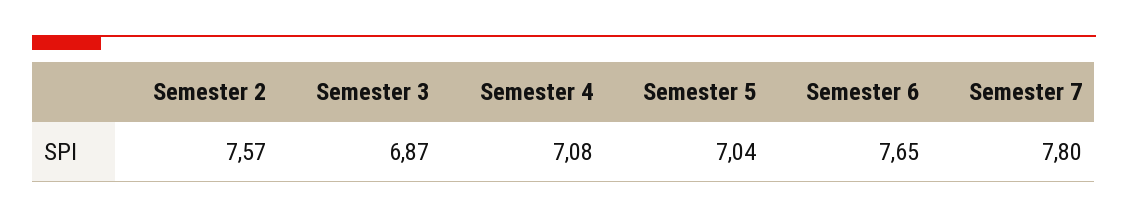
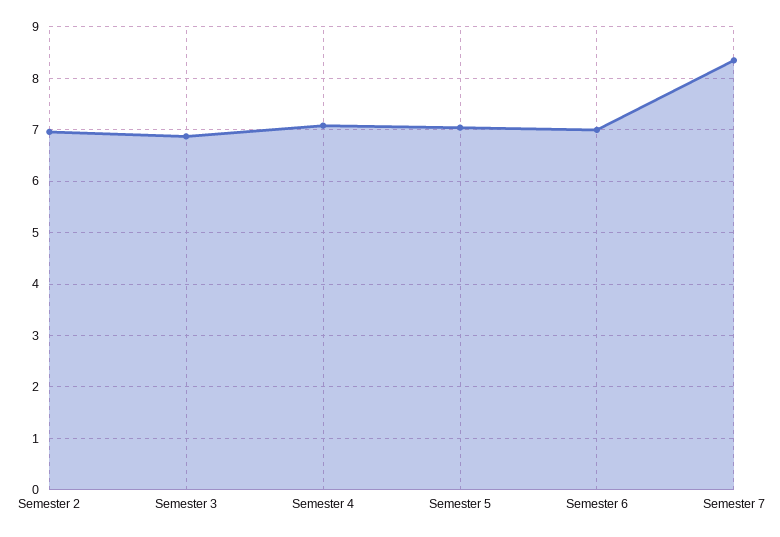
Semester 2: 7.57 -> 7
Semester 6: 7.65 -> 7
Semester 7: 7.8 -> 8.4

